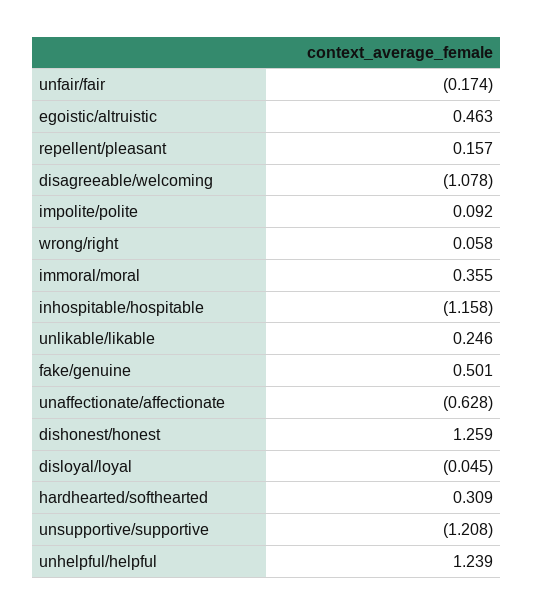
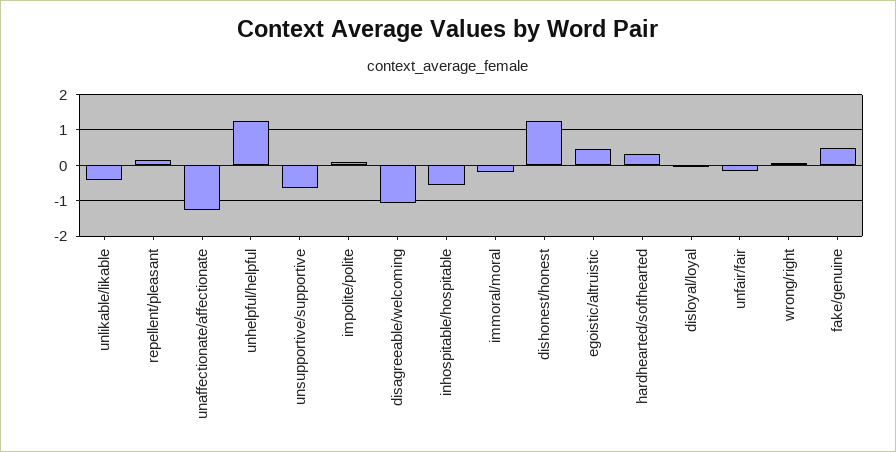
immoral/moral: 0.355 -> -0.2
inhospitable/hospitable: -1.158 -> -0.6
unlikable/likable: 0.246 -> -0.4
unaffectionate/affectionate: -0.628 -> -1.2
unsupportive/supportive: -1.208 -> -0.6

